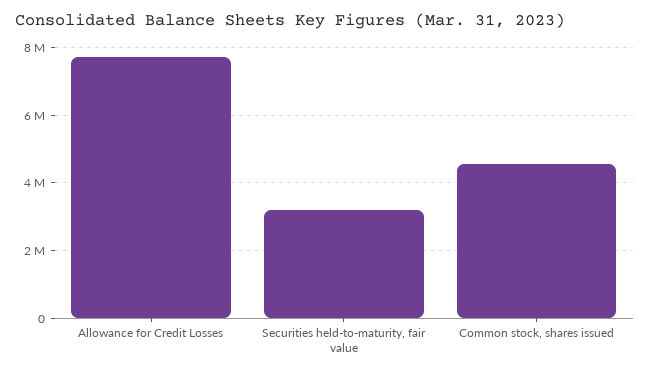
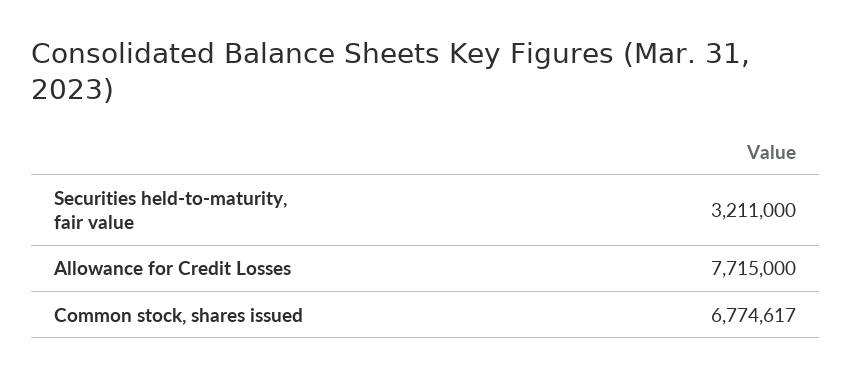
Common stock, shares issued: 4600000 -> 6774617

